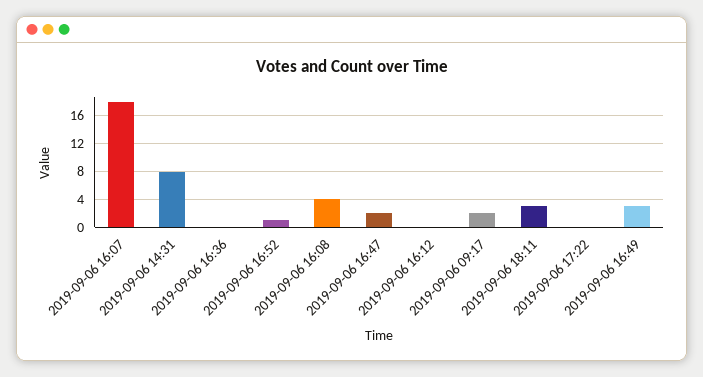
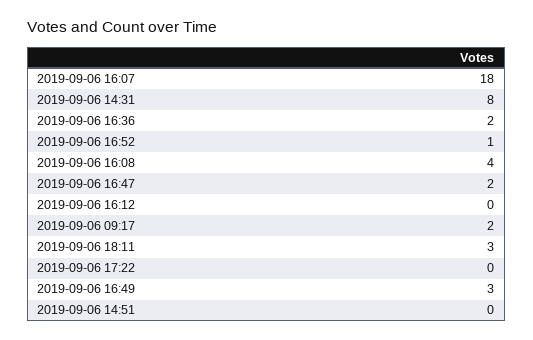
2019-09-06 16:36: 0 -> 2
2019-09-06 14:51: none -> 0

